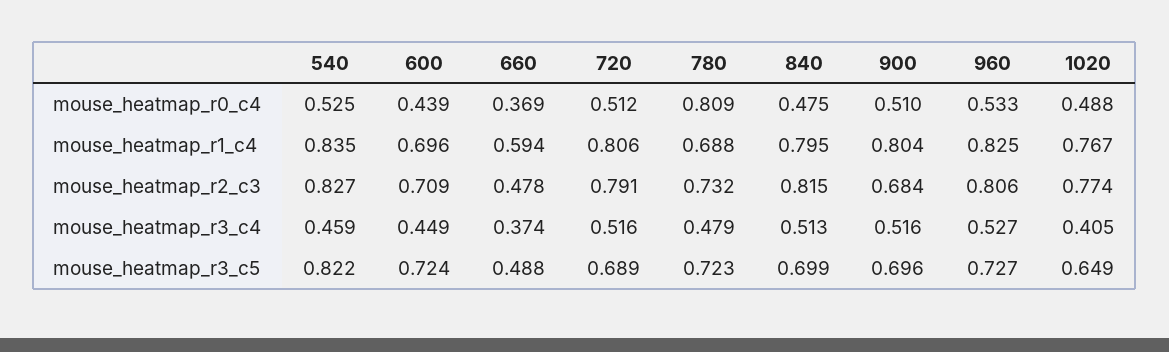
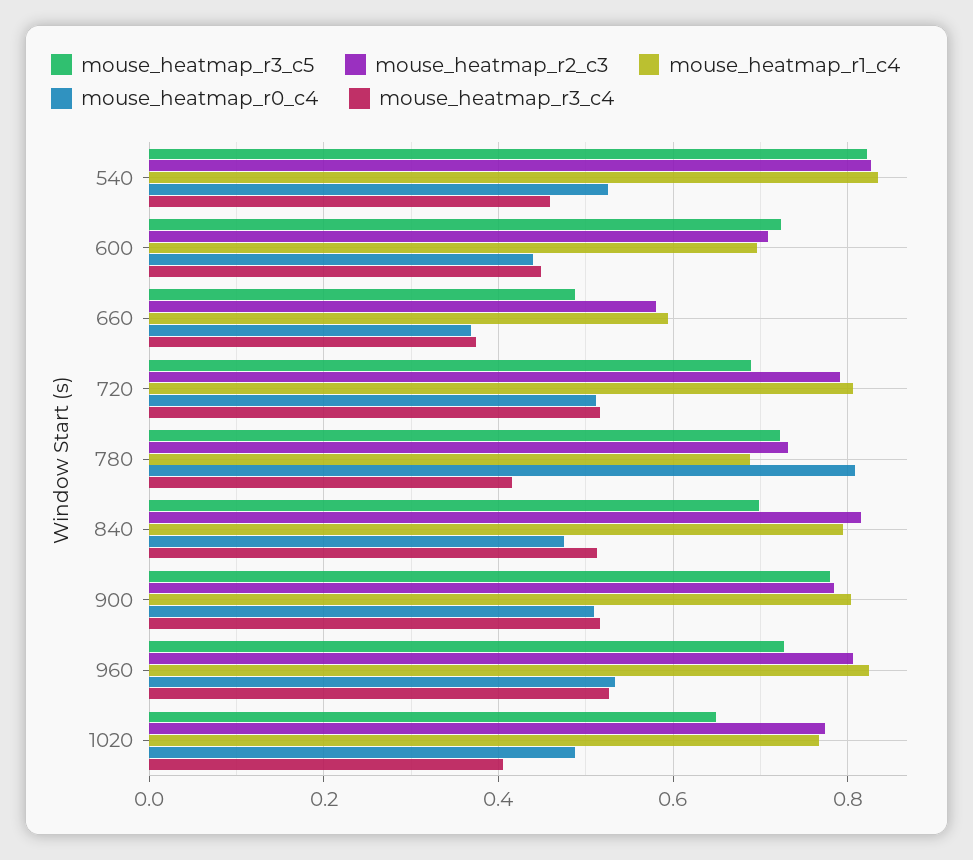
mouse_heatmap_r2_c3, 660: 0.478 -> 0.58
mouse_heatmap_r2_c3, 900: 0.684 -> 0.78
mouse_heatmap_r3_c4, 780: 0.479 -> 0.42
mouse_heatmap_r3_c5, 900: 0.696 -> 0.78

